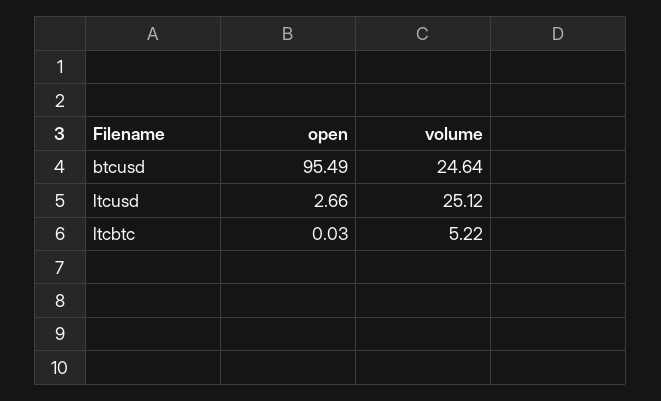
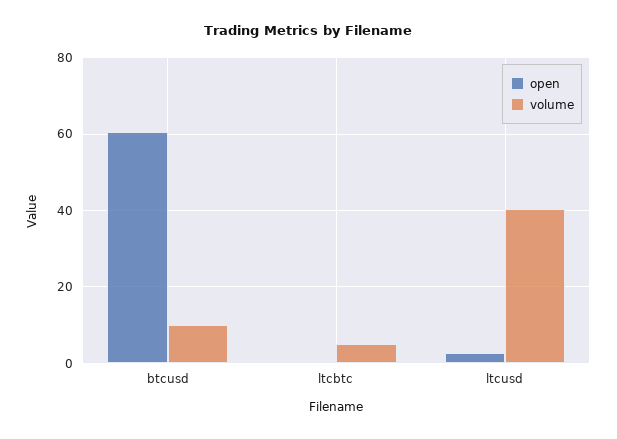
open, btcusd: 95.49 -> 60
volume, btcusd: 24.64 -> 10
volume, ltcusd: 25.12 -> 40

